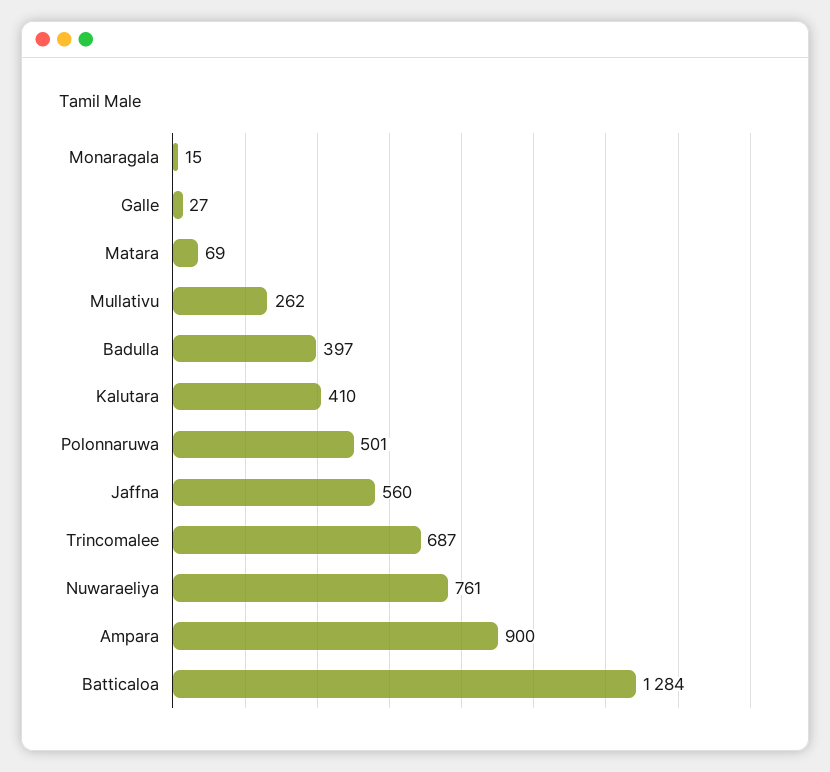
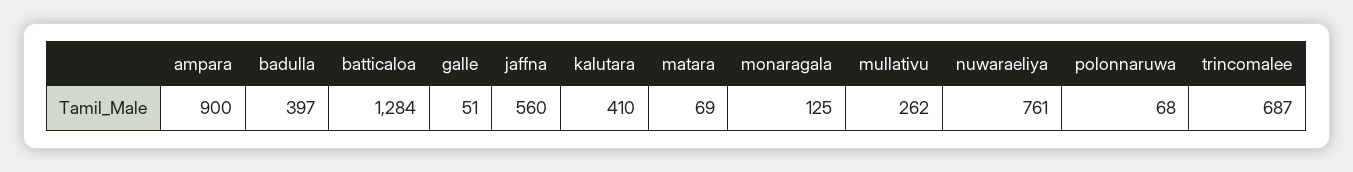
Monaragala: 15 -> 125
Galle: 27 -> 51
Polonnaruwa: 501 -> 68

